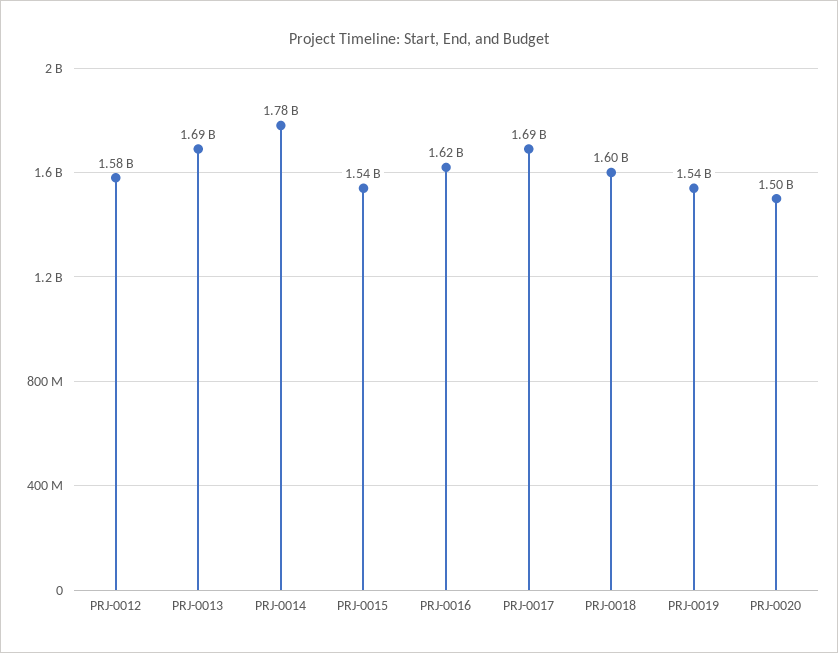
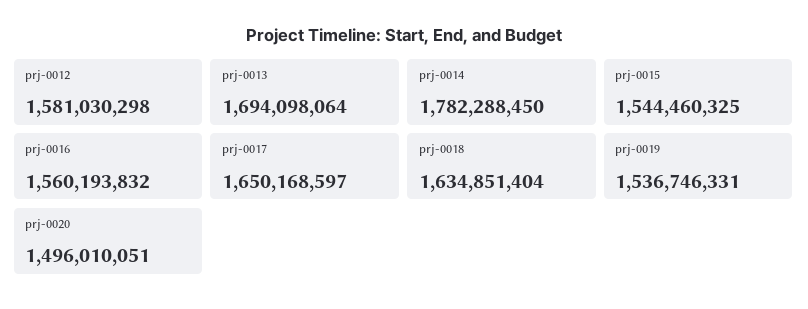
PRJ-0016: 1620000000 -> 1560193832
PRJ-0017: 1690000000 -> 1650168597
PRJ-0018: 1600000000 -> 1634851404

